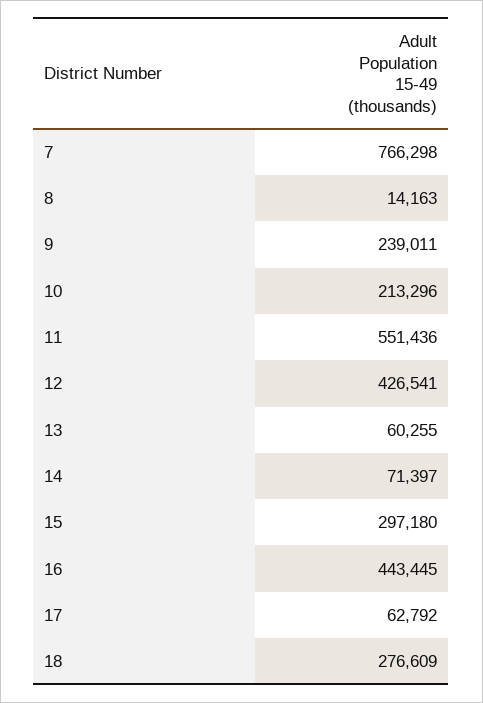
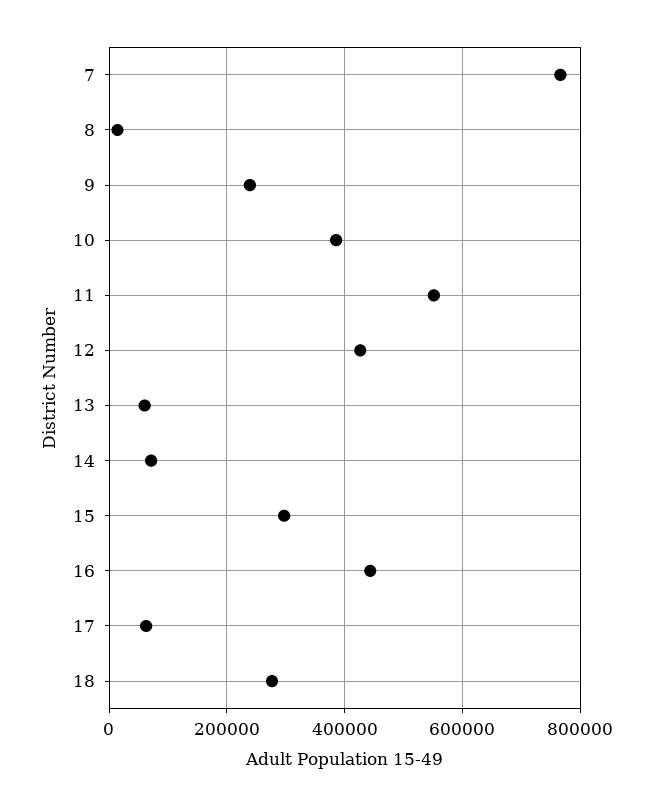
10: 213296 -> 380000

